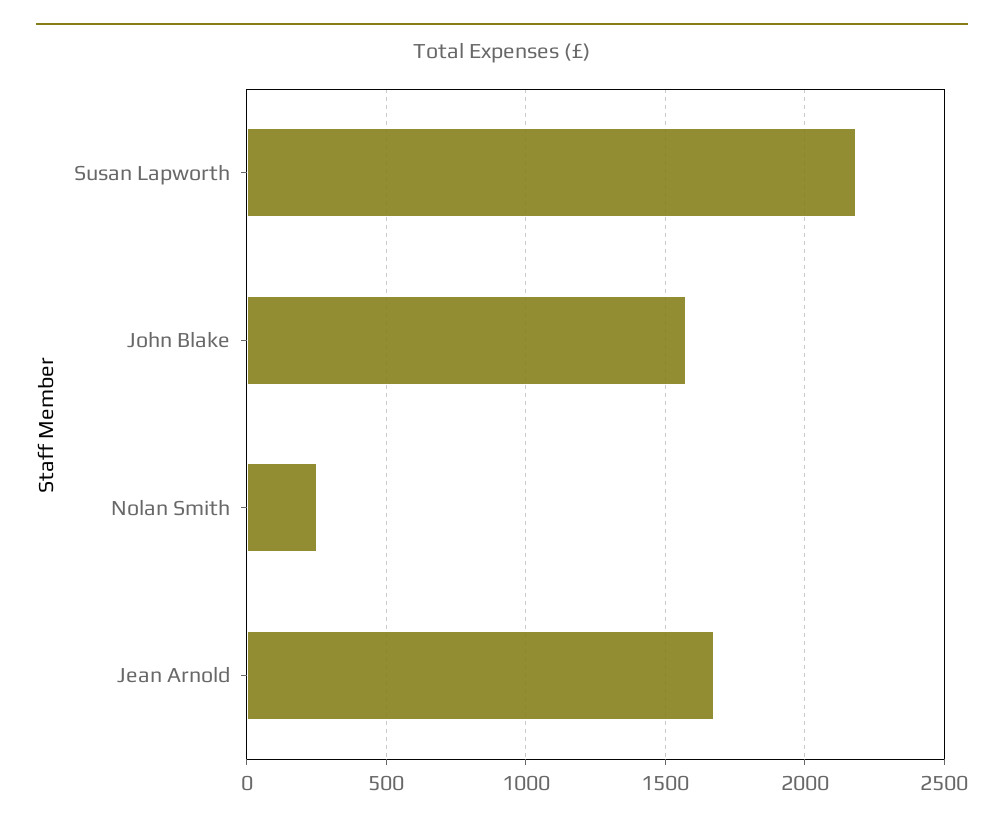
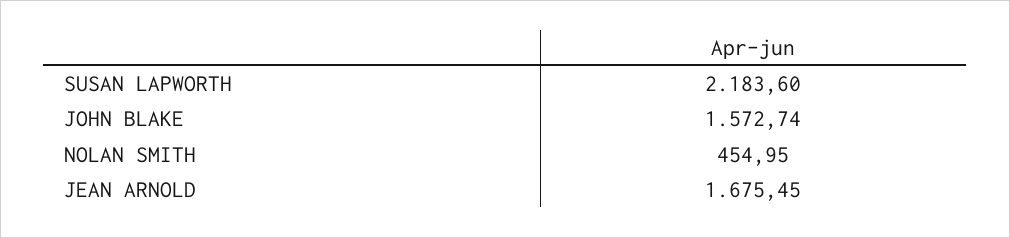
Nolan Smith: 250 -> 454.95

